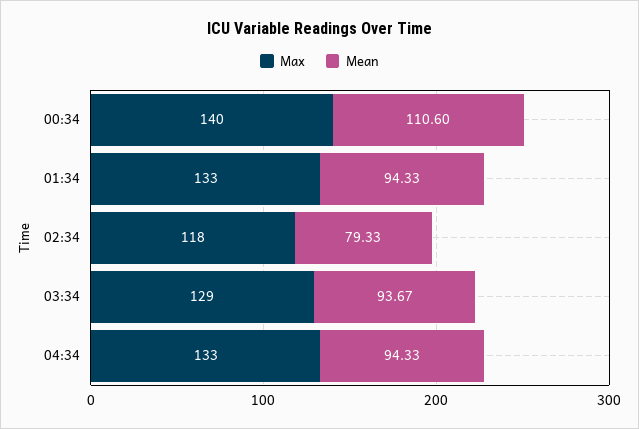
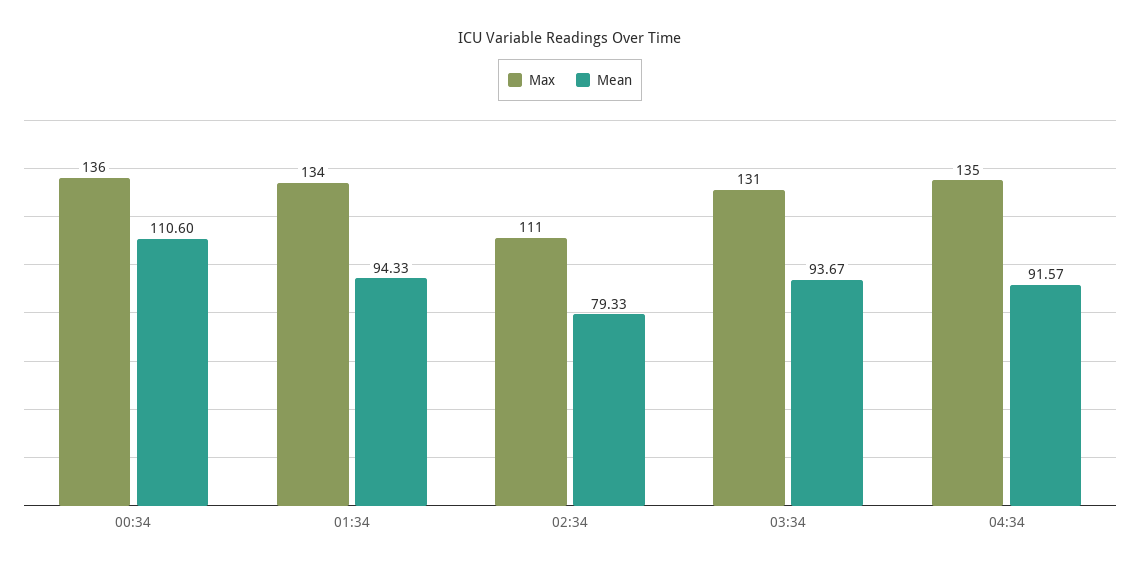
Max, 00:34: 140 -> 136
Max, 01:34: 133 -> 134
Max, 02:34: 118 -> 111
Max, 03:34: 129 -> 131
Max, 04:34: 133 -> 135
Mean, 04:34: 94.33 -> 91.57

